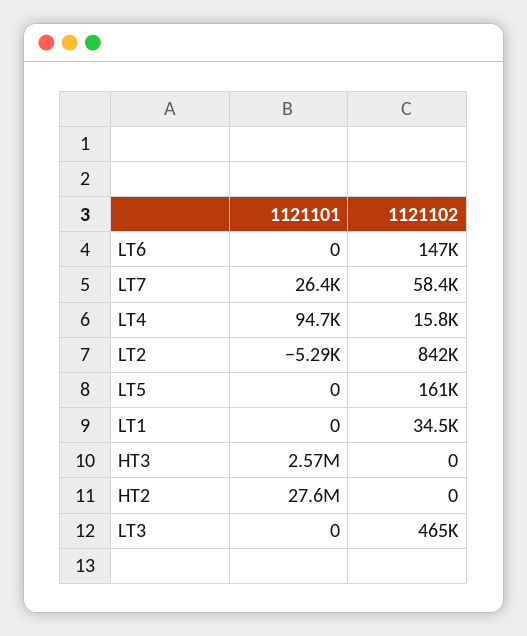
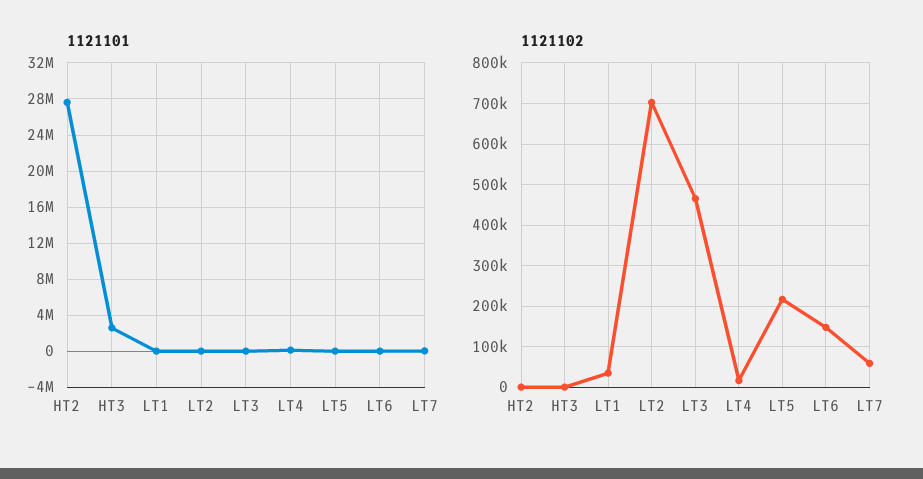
1121102, LT2: 842000 -> 700000
1121102, LT5: 161000 -> 220000

